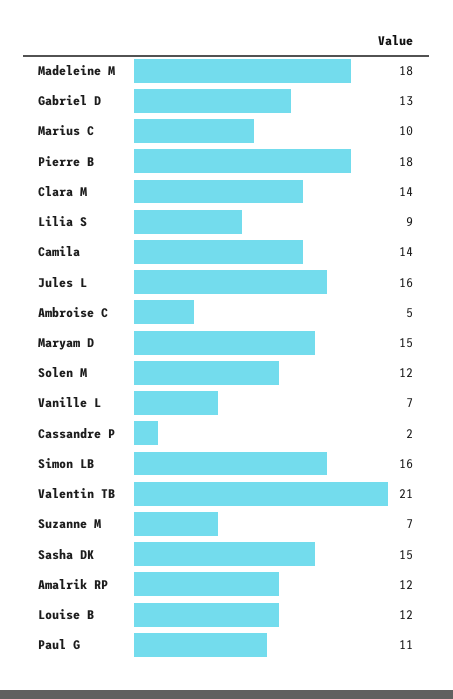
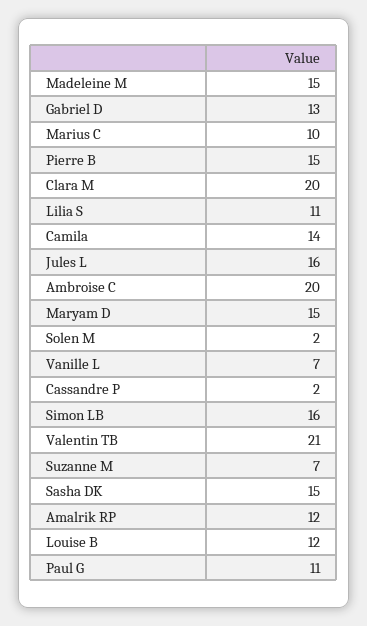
Madeleine M: 18 -> 15
Pierre B: 18 -> 15
Clara M: 14 -> 20
Lilia S: 9 -> 11
Ambroise C: 5 -> 20
Solen M: 12 -> 2

